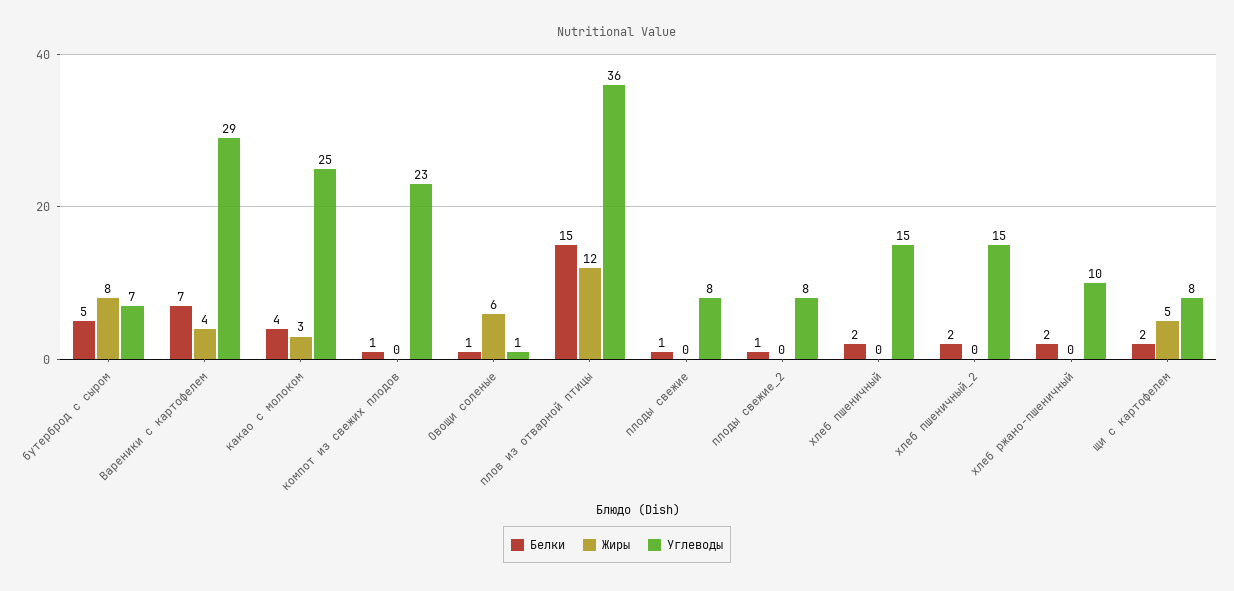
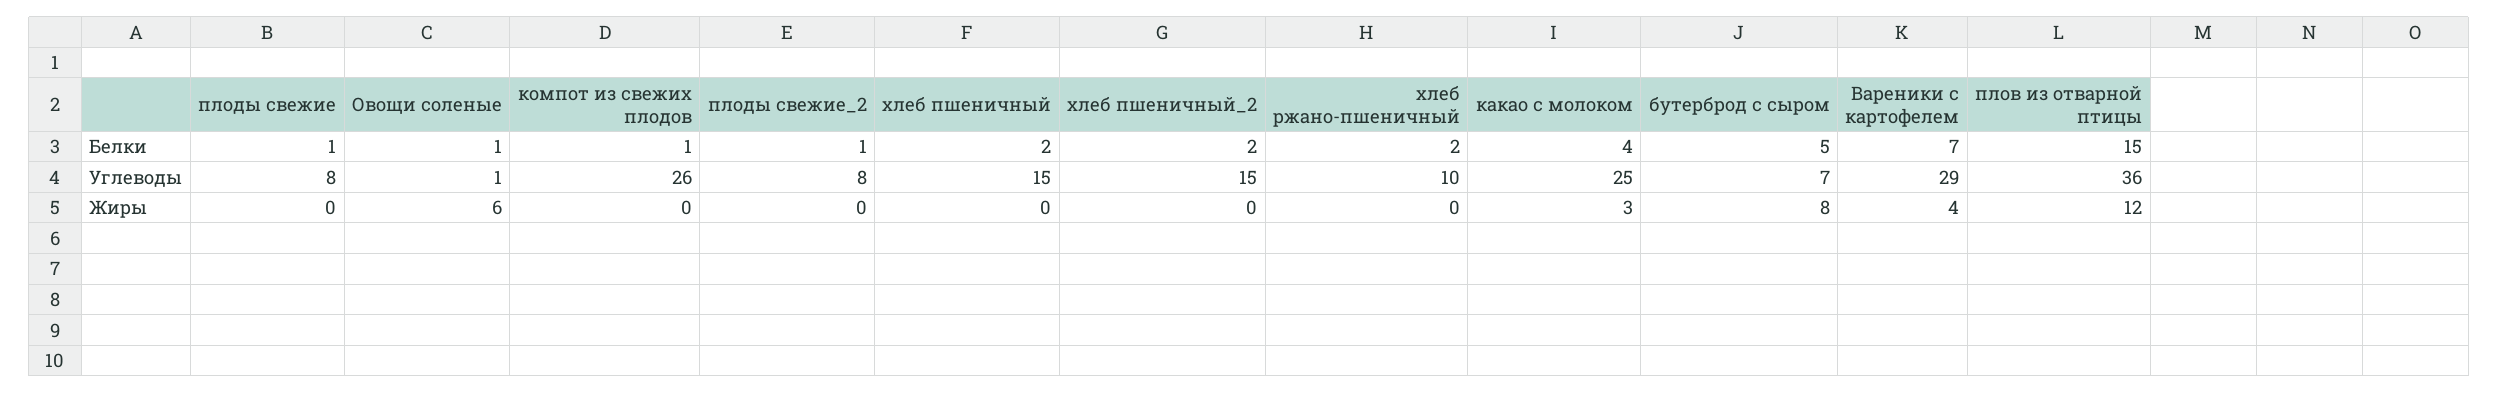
Углеводы, компот из свежих плодов: 23 -> 26
Белки, щи с картофелем: 2 -> none
Жиры, щи с картофелем: 5 -> none
Углеводы, щи с картофелем: 8 -> none

